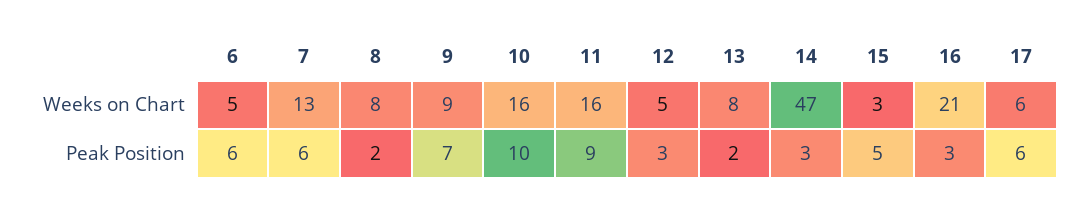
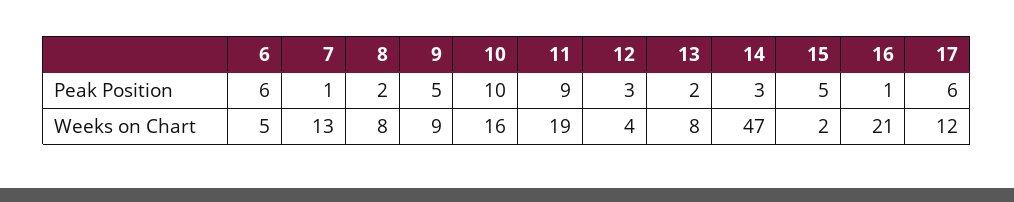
11, Weeks on Chart: 16 -> 19
12, Weeks on Chart: 5 -> 4
15, Weeks on Chart: 3 -> 2
17, Weeks on Chart: 6 -> 12
7, Peak Position: 6 -> 1
9, Peak Position: 7 -> 5
16, Peak Position: 3 -> 1

